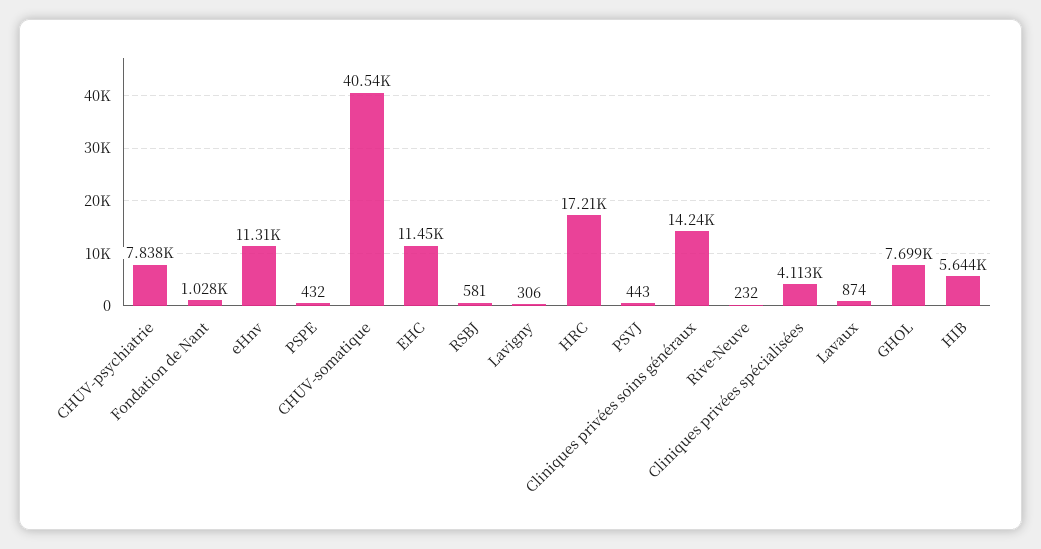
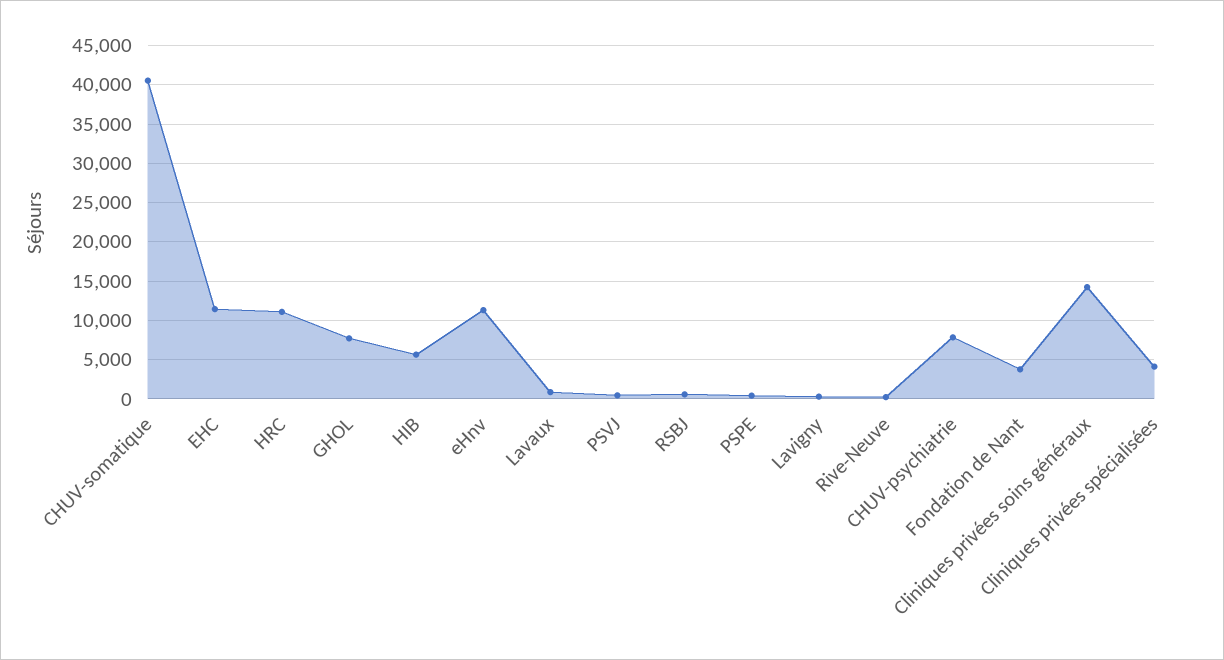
Fondation de Nant: 1028 -> 4000
HRC: 17210 -> 11000

